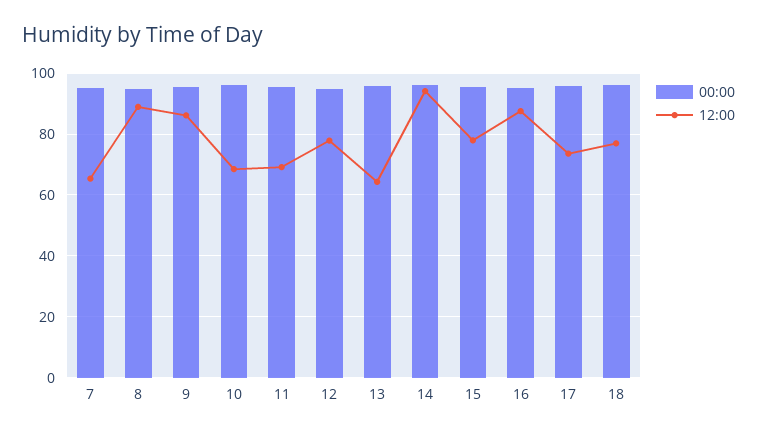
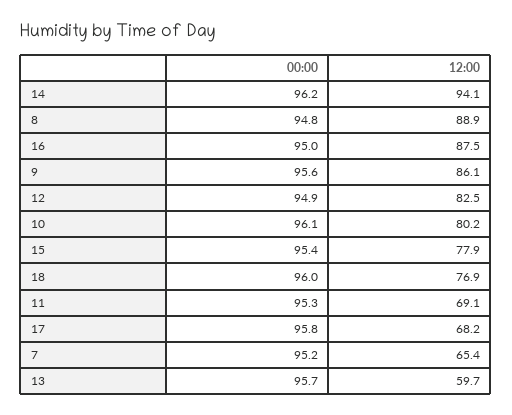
12:00, 10: 68 -> 80.2
12:00, 12: 78 -> 82.5
12:00, 13: 64 -> 59.7
12:00, 17: 74 -> 68.2

